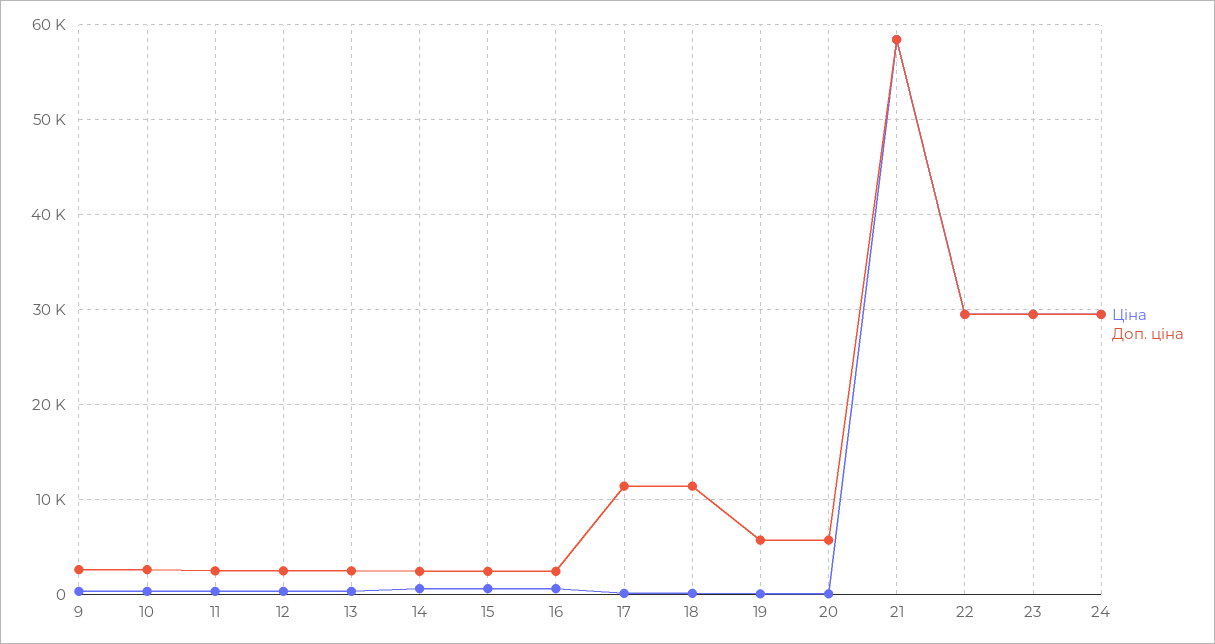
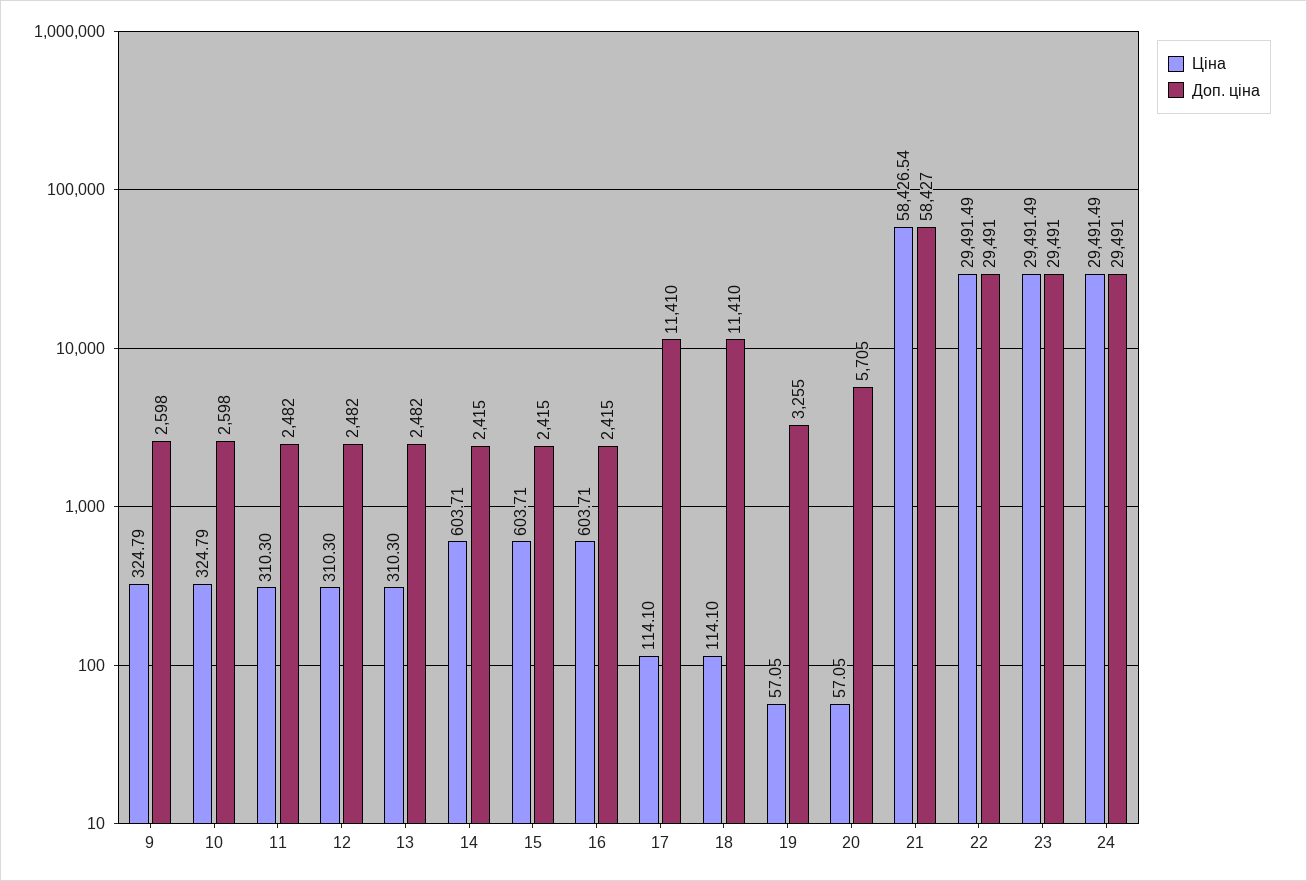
Доп. ціна, 19: 6000 -> 3255

